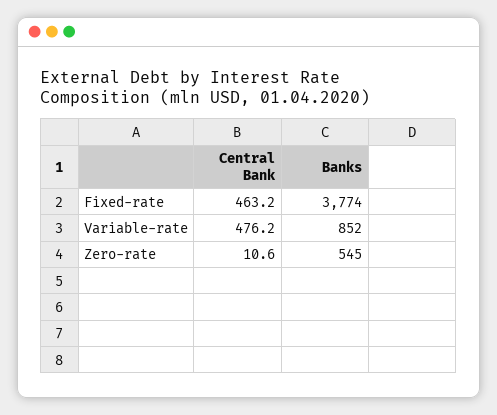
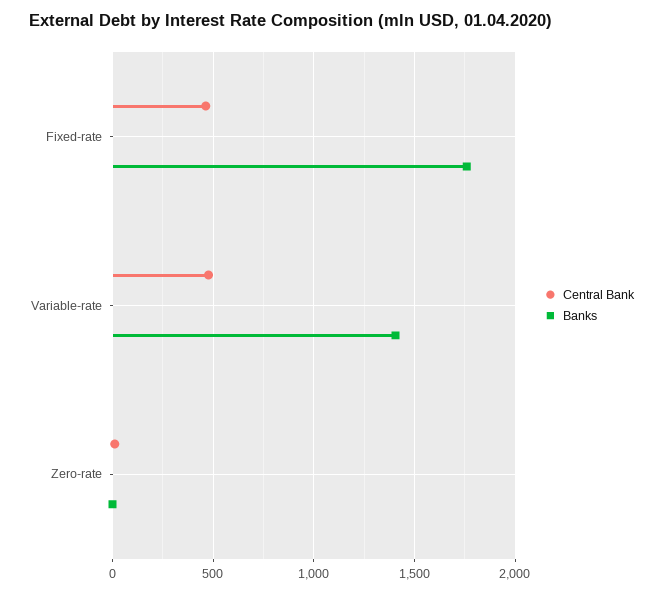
Banks, Fixed-rate: 3774 -> 1750
Banks, Variable-rate: 852 -> 1400
Banks, Zero-rate: 545 -> 0

